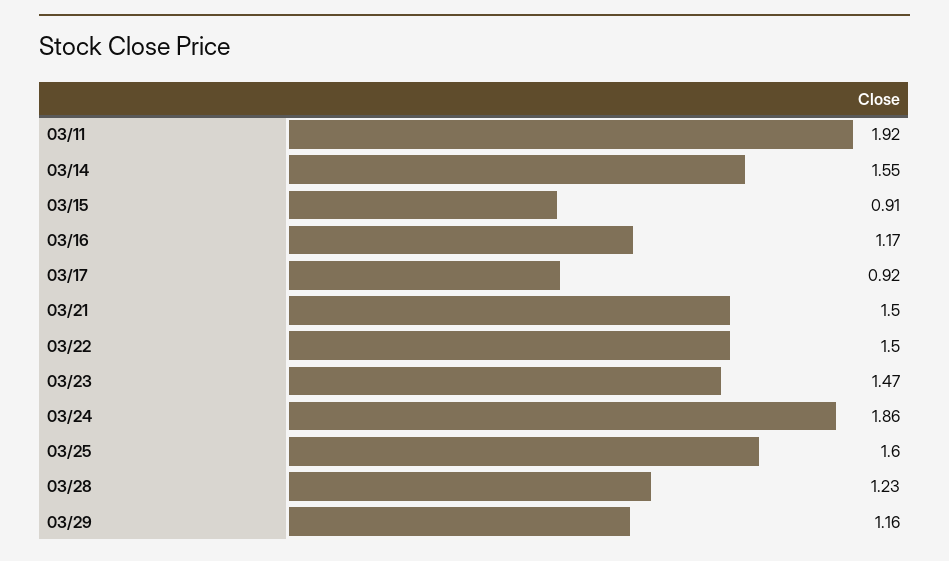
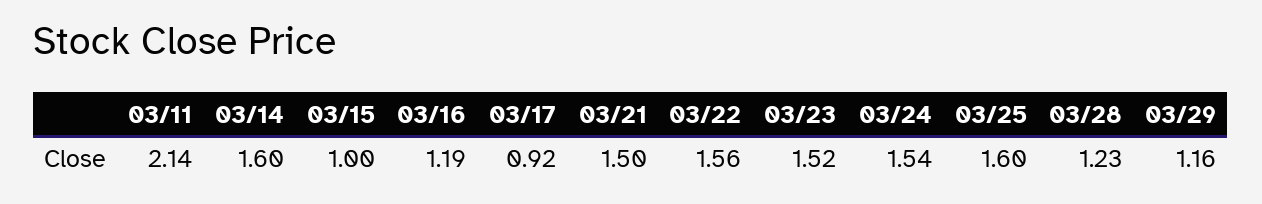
03/11: 1.92 -> 2.14
03/14: 1.55 -> 1.6
03/15: 0.91 -> 1
03/16: 1.17 -> 1.19
03/22: 1.5 -> 1.56
03/23: 1.47 -> 1.52
03/24: 1.86 -> 1.54

